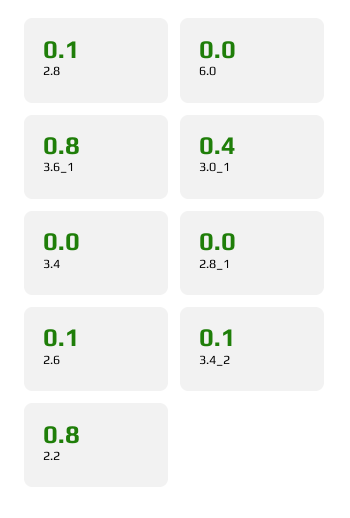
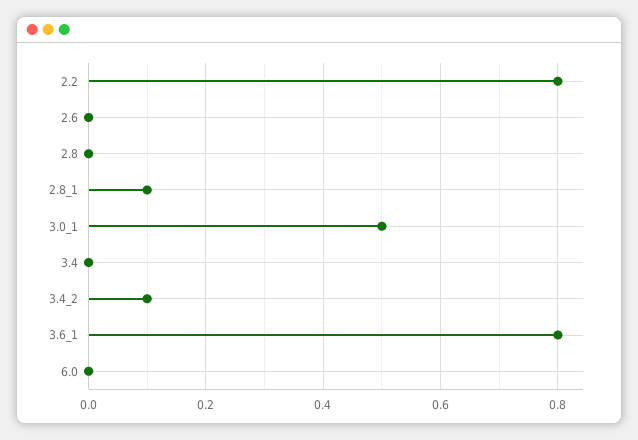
2.8: 0.1 -> 0
3.0_1: 0.4 -> 0.5
2.8_1: 0 -> 0.1
2.6: 0.1 -> 0

